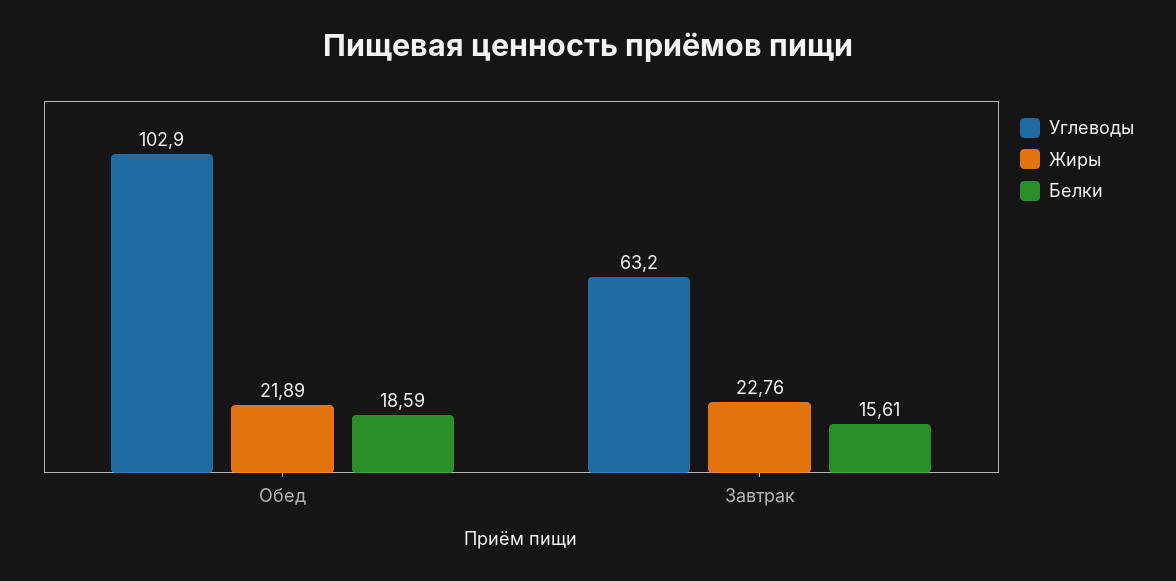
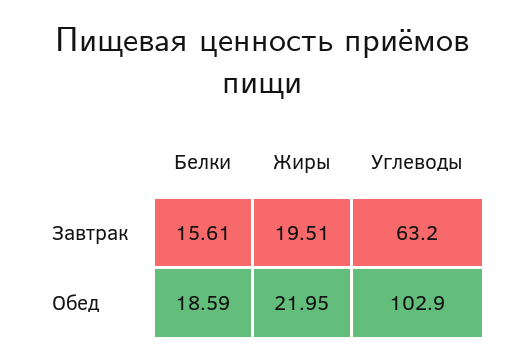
Жиры, Обед: 21.89 -> 21.95
Жиры, Завтрак: 22.76 -> 19.51

